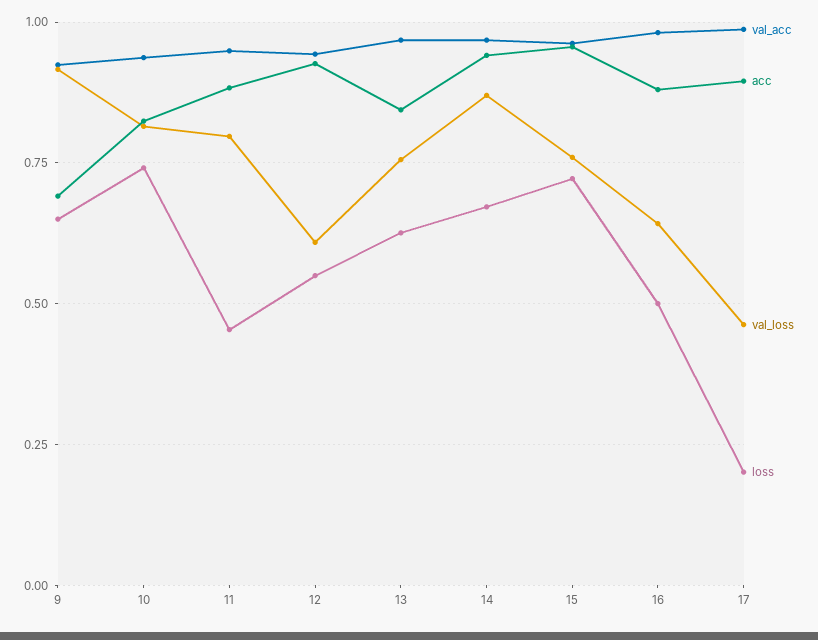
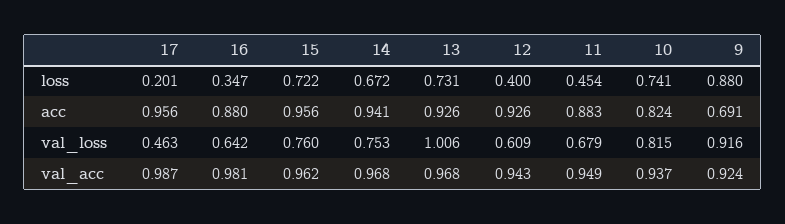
loss, 9: 0.65 -> 0.88
val_loss, 11: 0.8 -> 0.679
loss, 12: 0.55 -> 0.4
acc, 13: 0.85 -> 0.926
val_loss, 13: 0.75 -> 1.006
loss, 13: 0.625 -> 0.731
val_loss, 14: 0.875 -> 0.753
loss, 16: 0.5 -> 0.347
acc, 17: 0.9 -> 0.956

